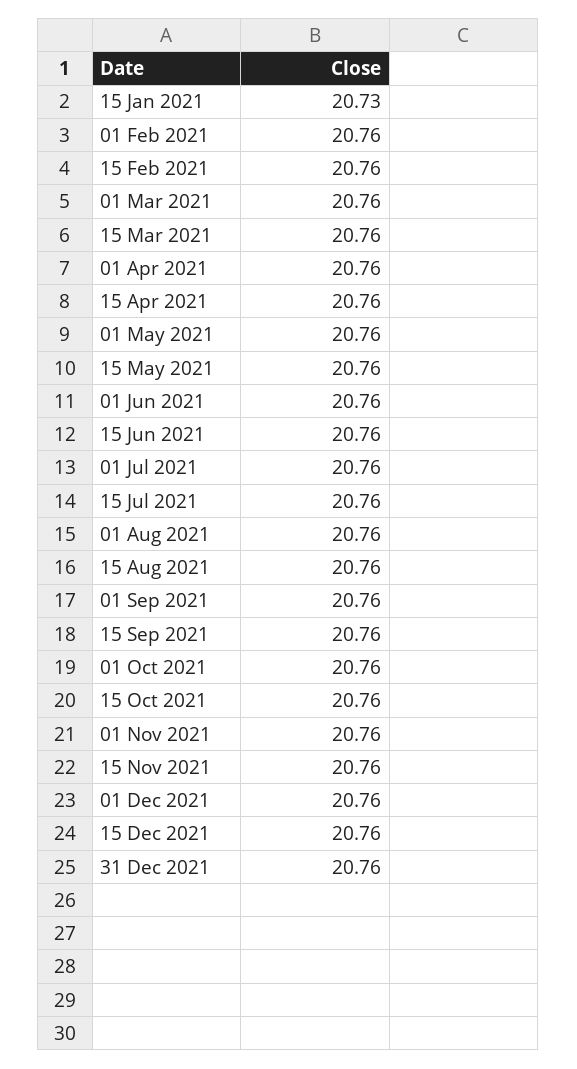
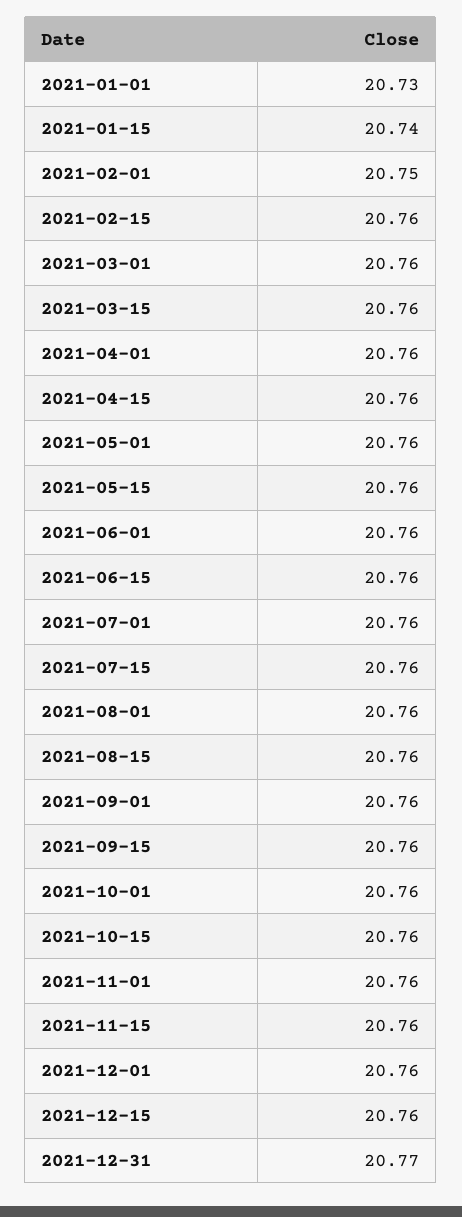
15 Jan 2021: 20.73 -> 20.74
01 Feb 2021: 20.76 -> 20.75
31 Dec 2021: 20.76 -> 20.77
2021-01-01: none -> 20.73

